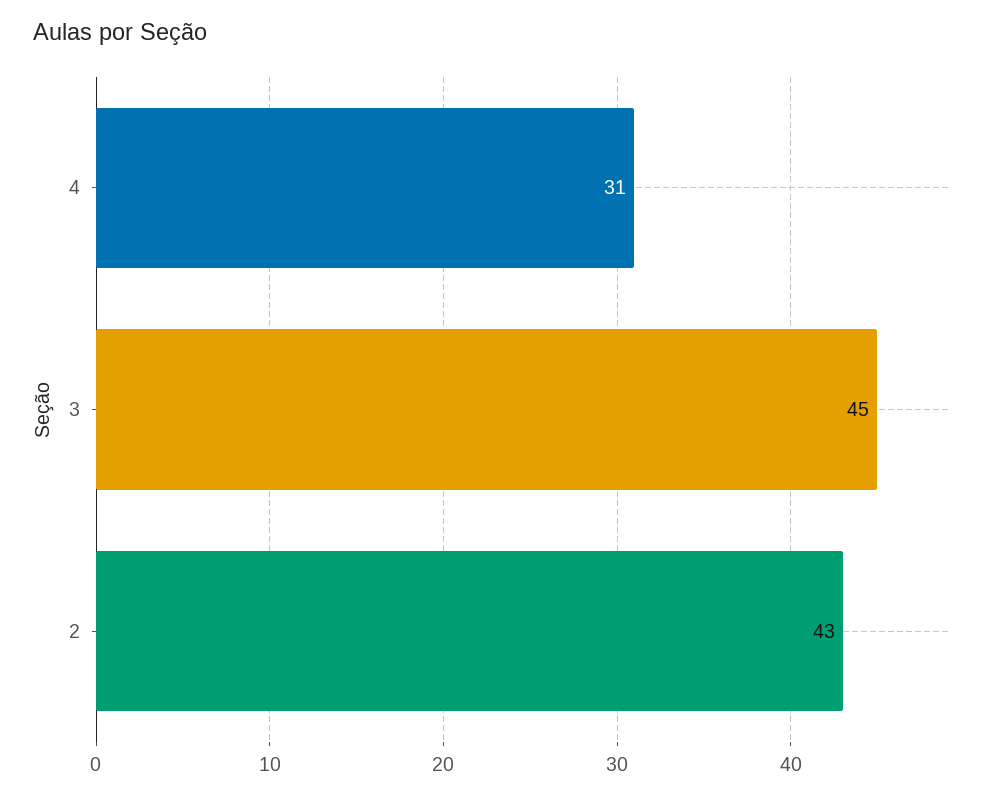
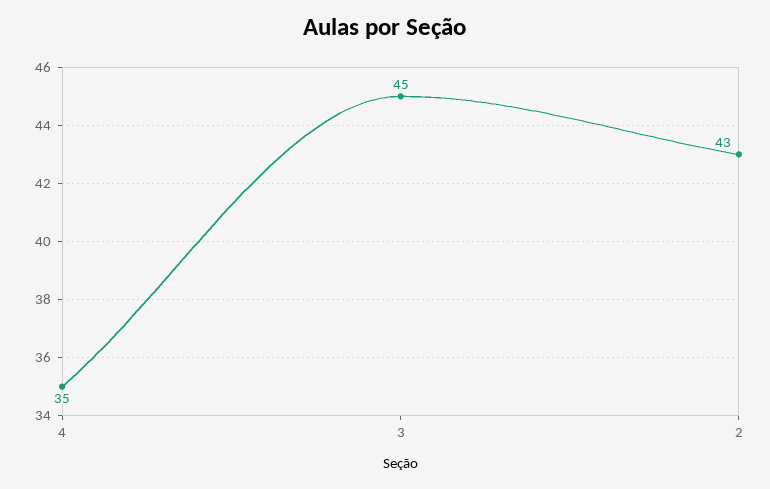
4: 31 -> 35

